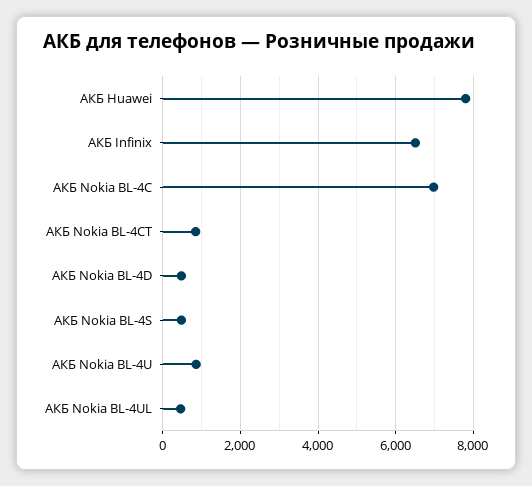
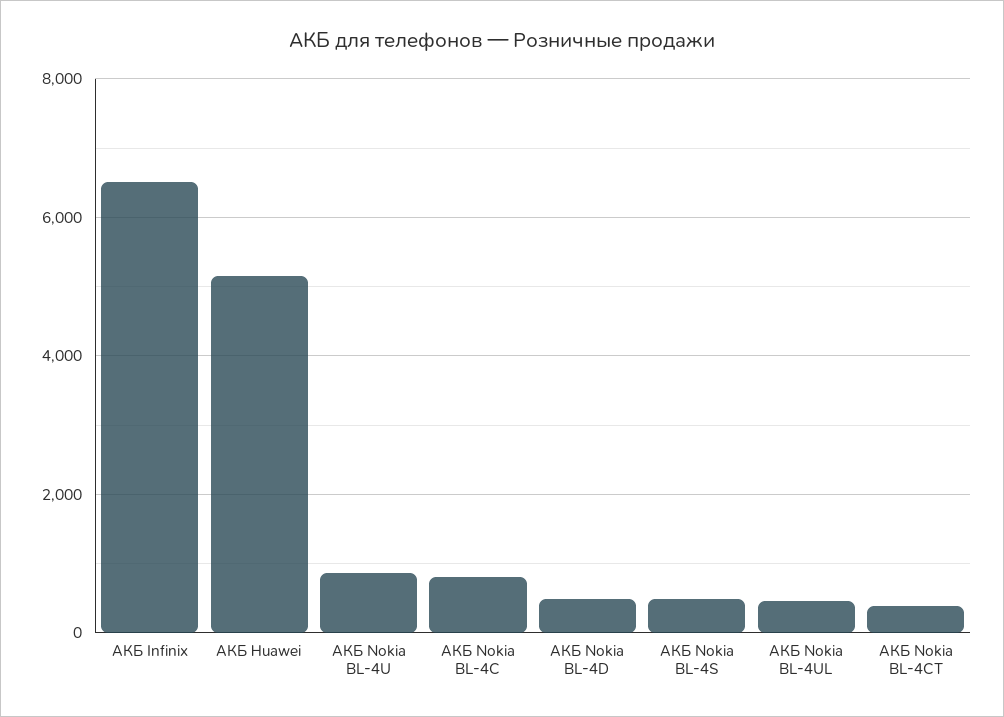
АКБ Huawei: 7800 -> 5200
АКБ Nokia BL-4C: 7000 -> 800
АКБ Nokia BL-4CT: 800 -> 400

